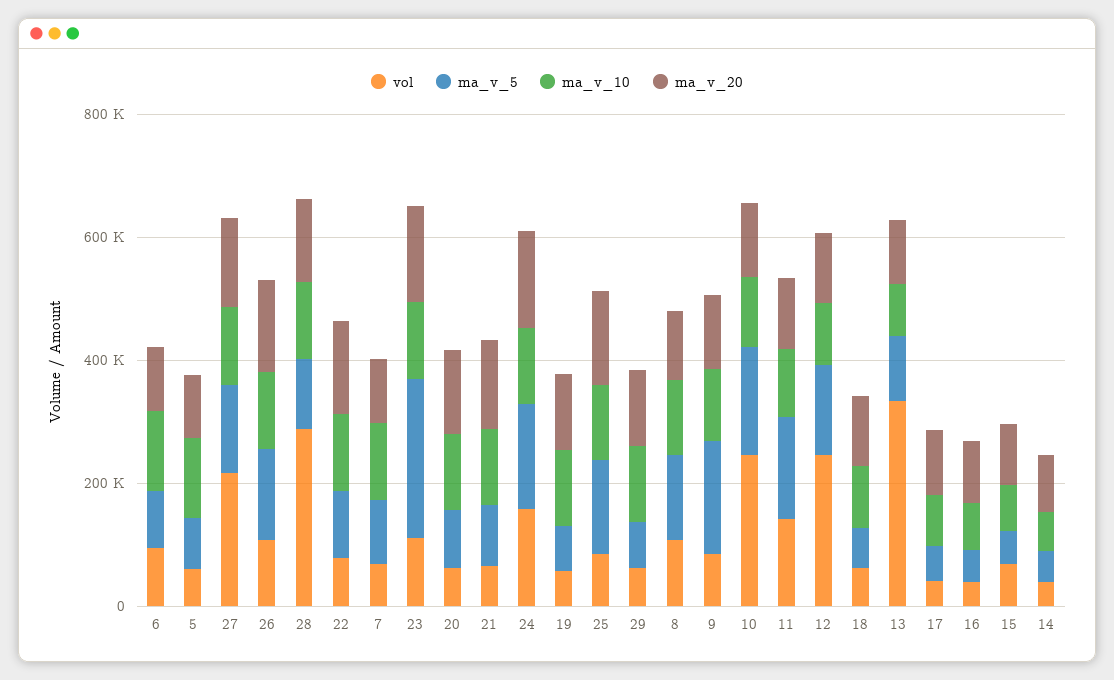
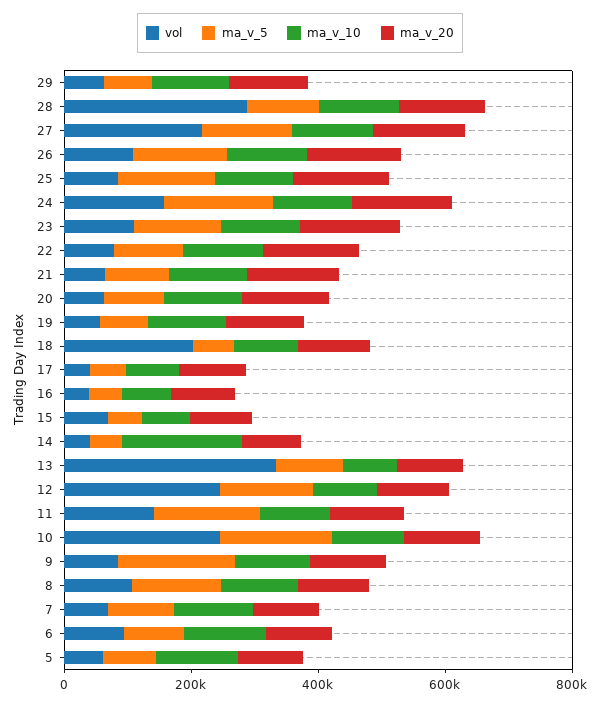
ma_v_5, 23: 250000 -> 150000
vol, 18: 50000 -> 200000
ma_v_10, 14: 50000 -> 200000

